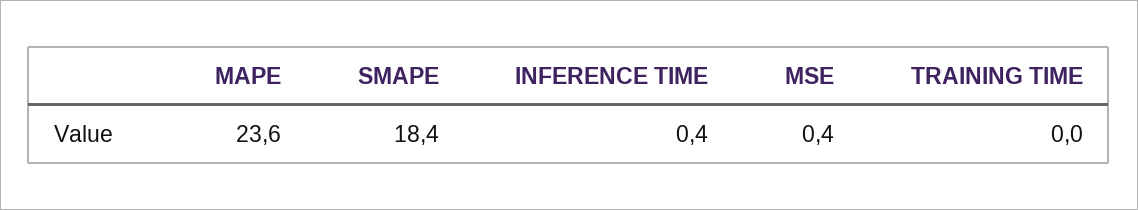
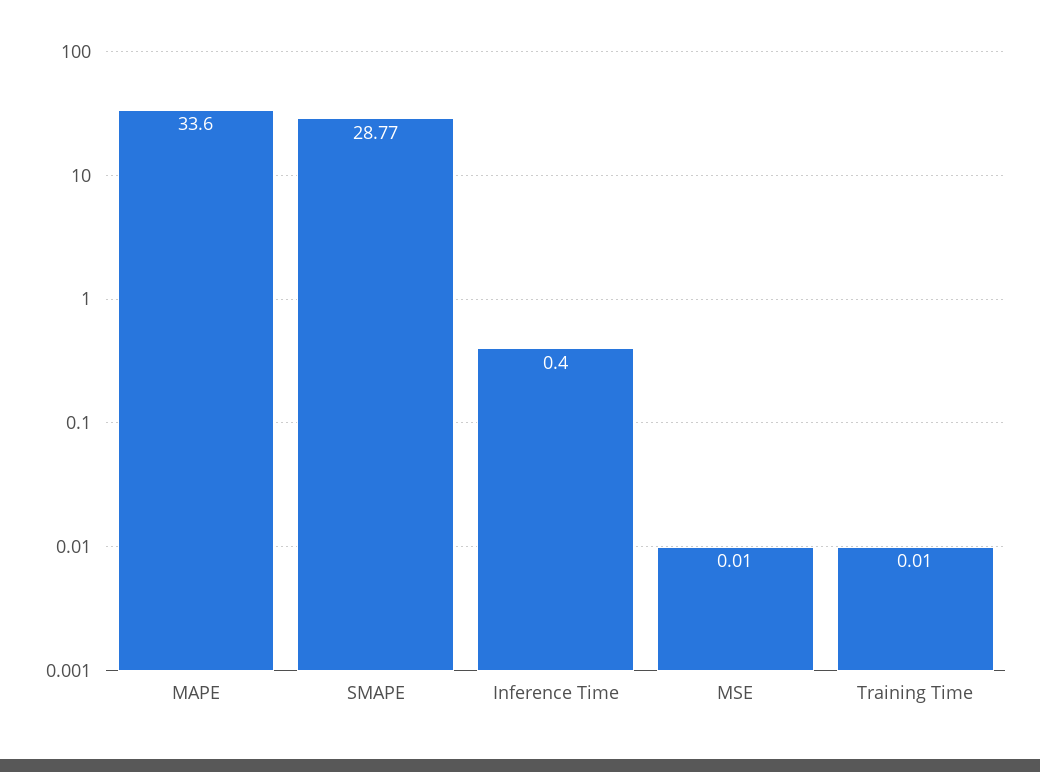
MAPE: 23.6 -> 33.6
SMAPE: 18.4 -> 28.77
MSE: 0.4 -> 0.01

